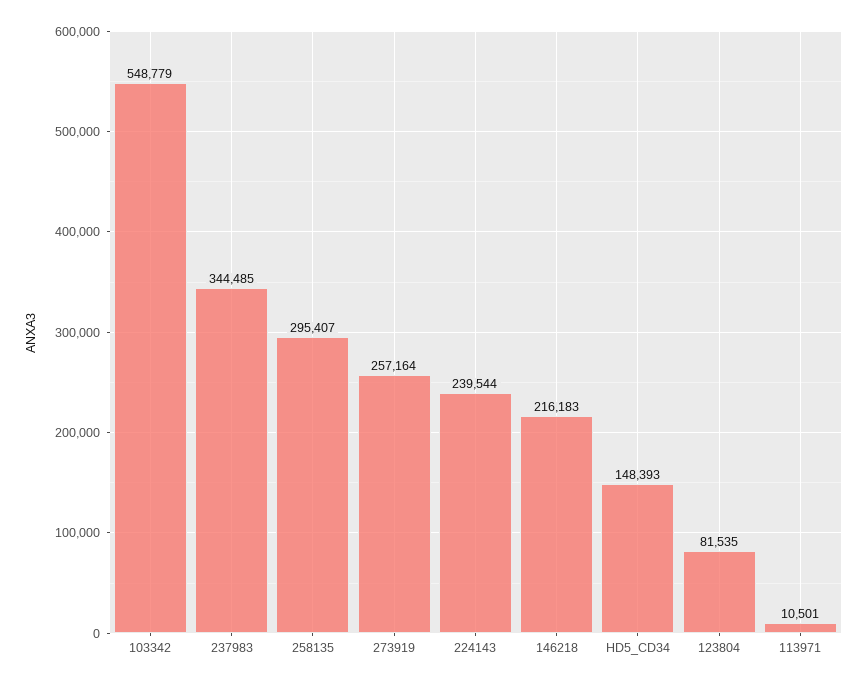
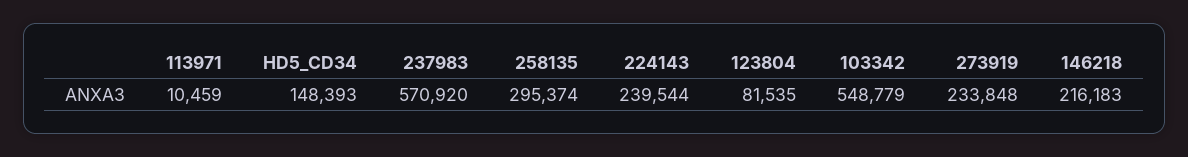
237983: 344485 -> 570920
258135: 295407 -> 295374
273919: 257164 -> 233848
113971: 10501 -> 10459

